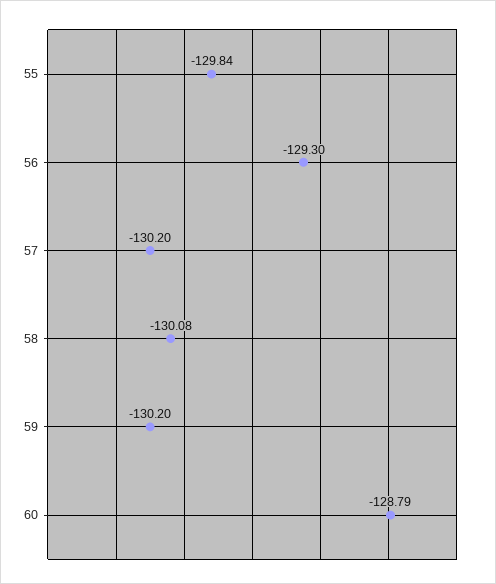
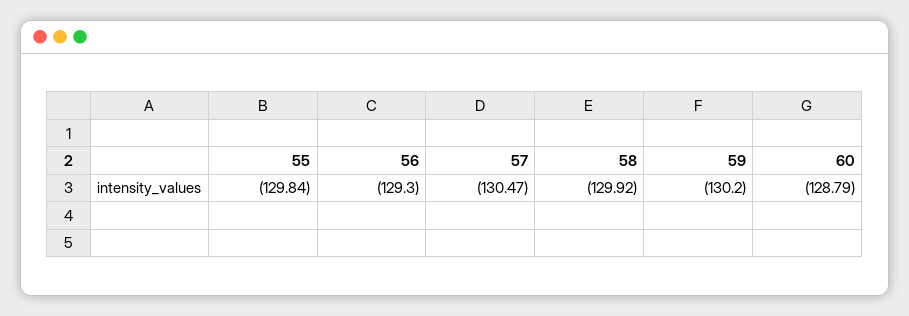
57: -130.2 -> -130.47
58: -130.08 -> -129.92

